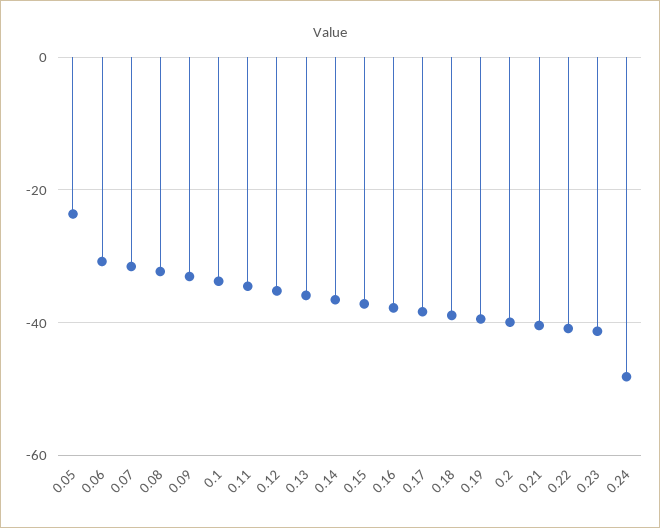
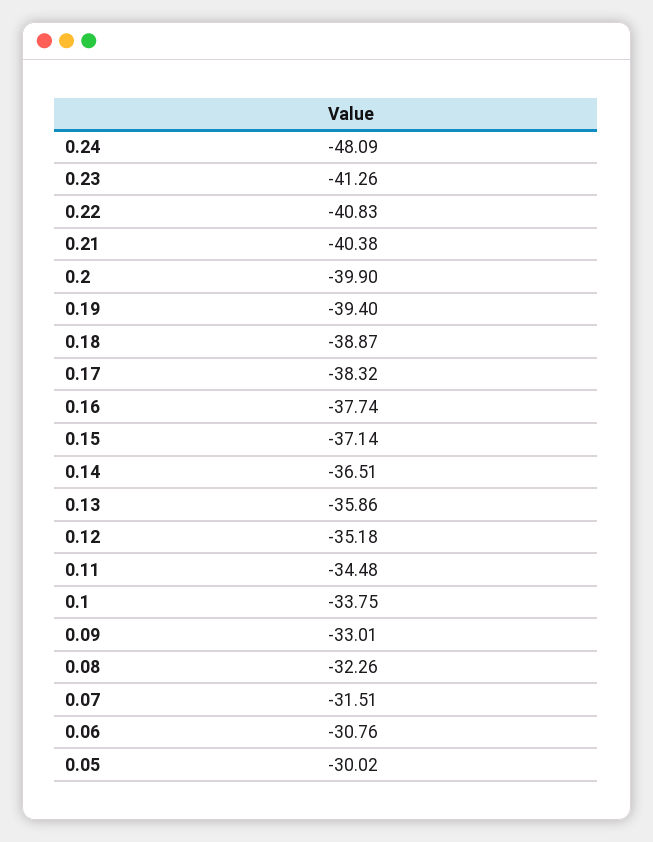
0.05: -24 -> -30.02

